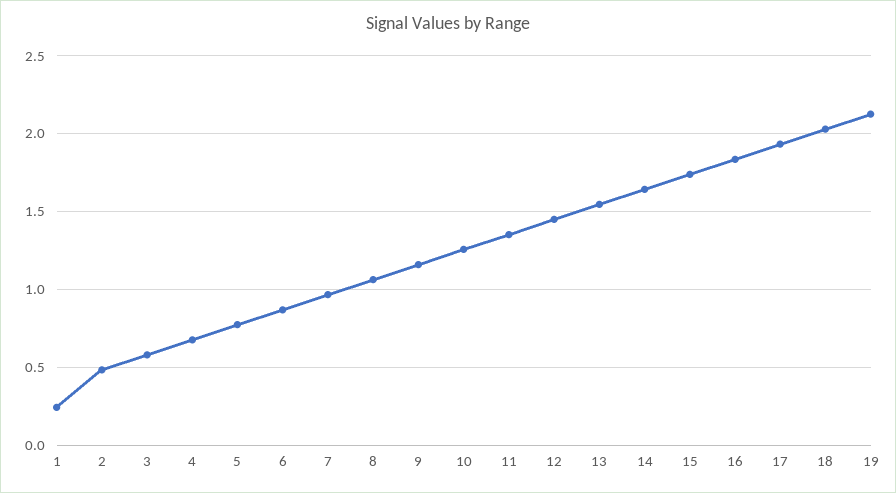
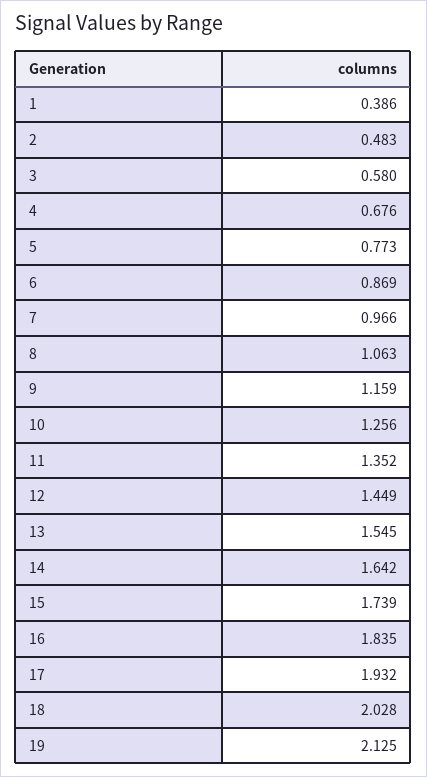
1: 0.25 -> 0.386

